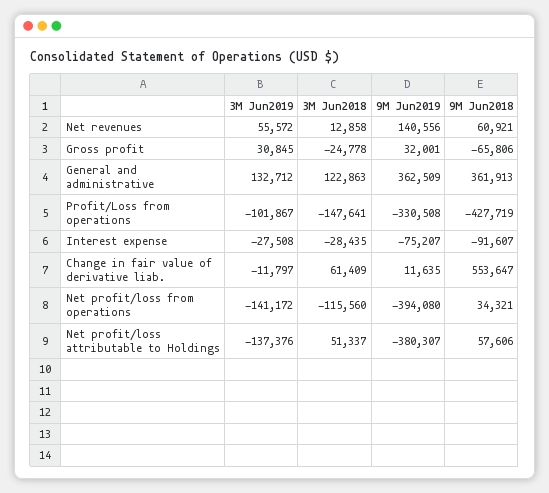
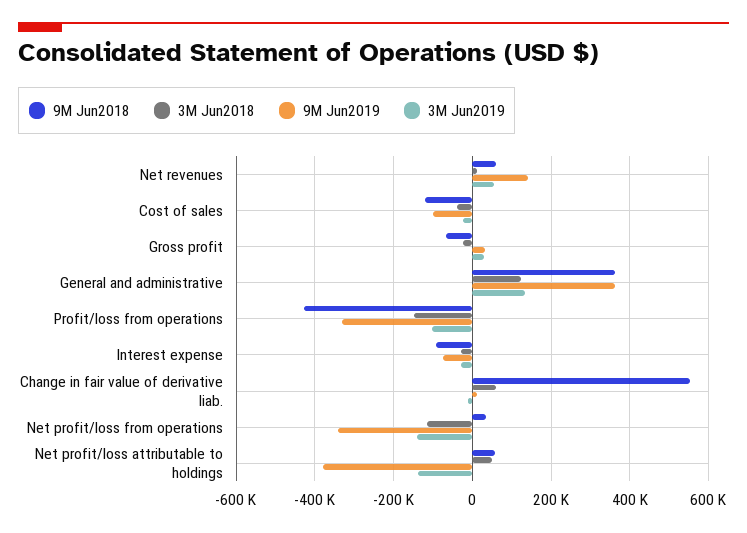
9M Jun2019, Net profit/loss from operations: -394080 -> -340000
9M Jun2018, Cost of sales: none -> -120000
3M Jun2018, Cost of sales: none -> -40000
9M Jun2019, Cost of sales: none -> -100000
3M Jun2019, Cost of sales: none -> -20000

